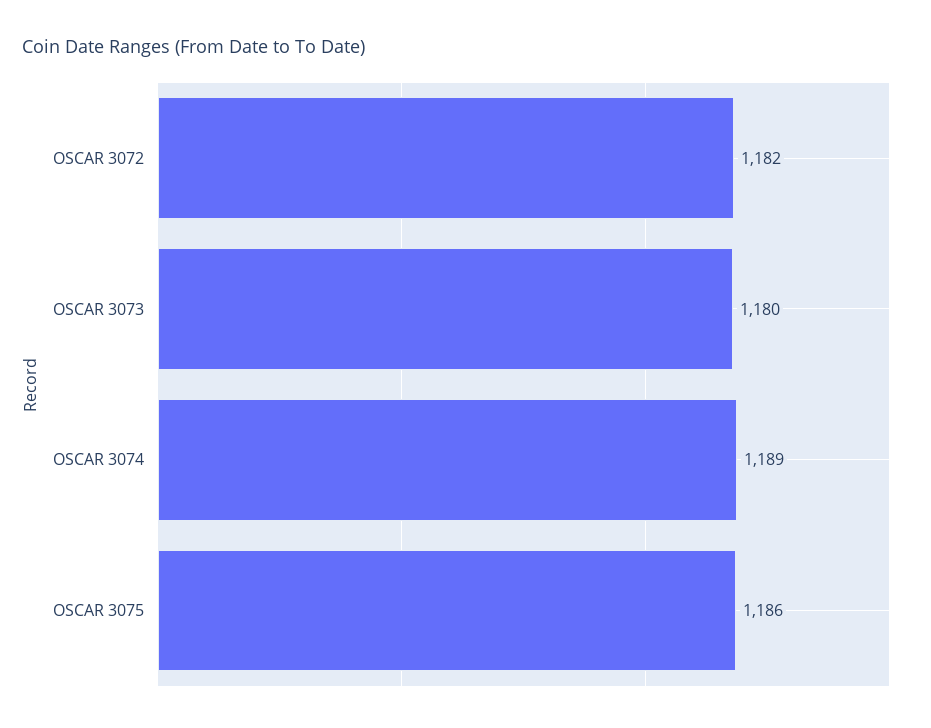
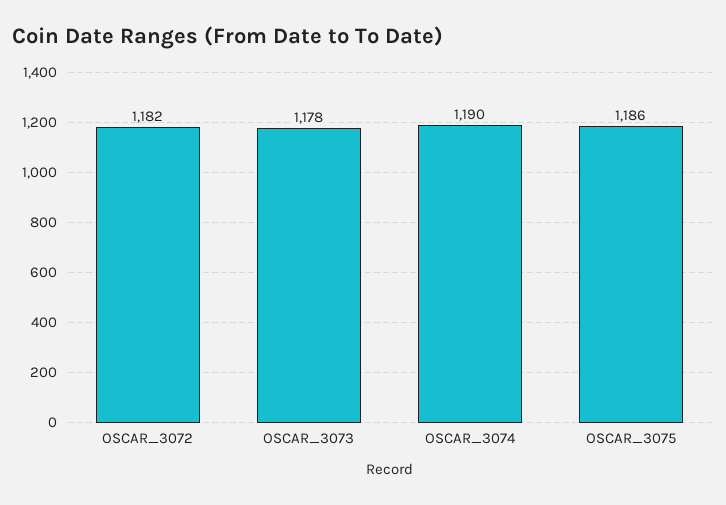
OSCAR 3073: 1180 -> 1178
OSCAR 3074: 1189 -> 1190

